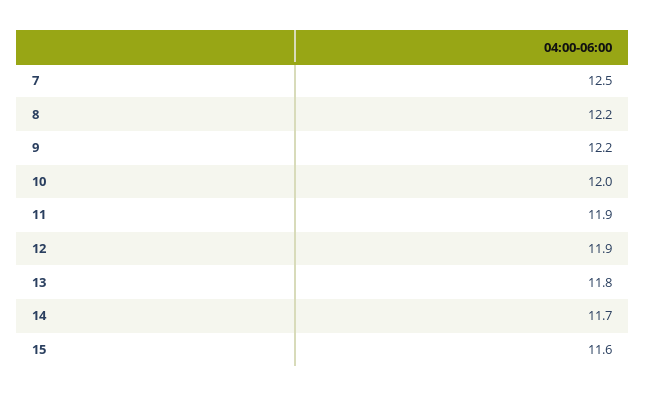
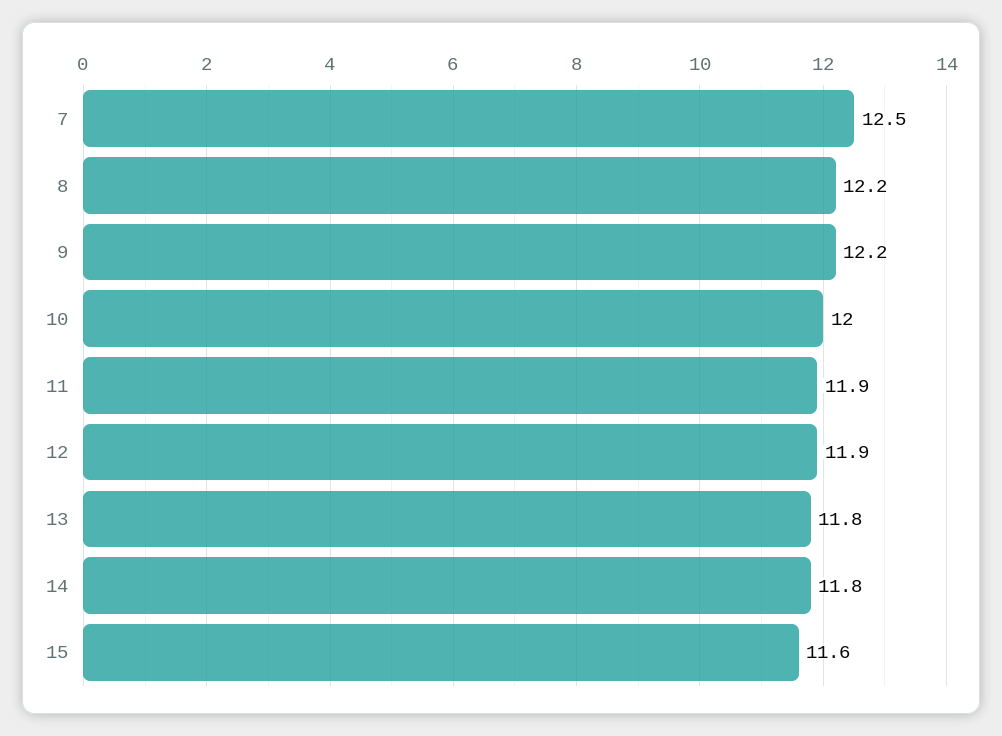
14: 11.7 -> 11.8

